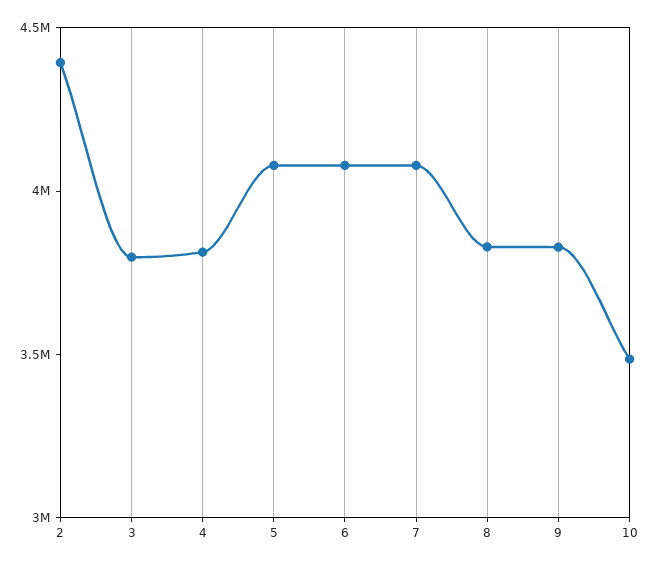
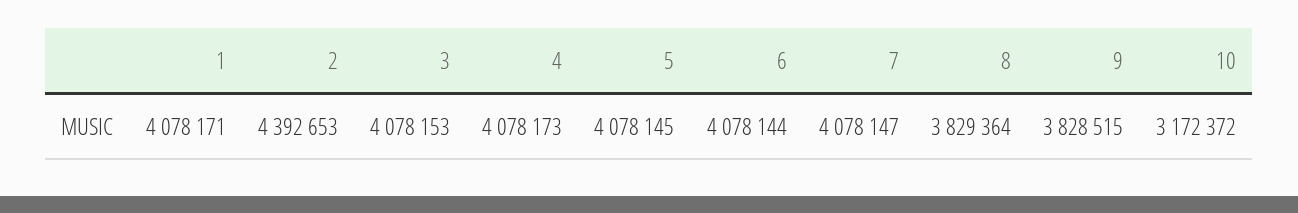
3: 3800000 -> 4078153
4: 3800000 -> 4078173
10: 3500000 -> 3172372
1: none -> 4078171

